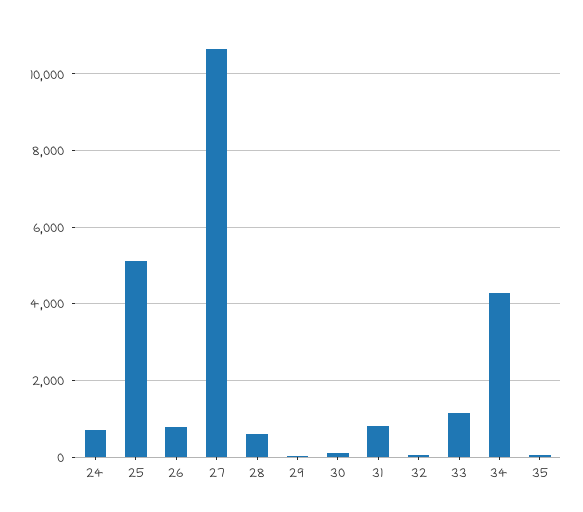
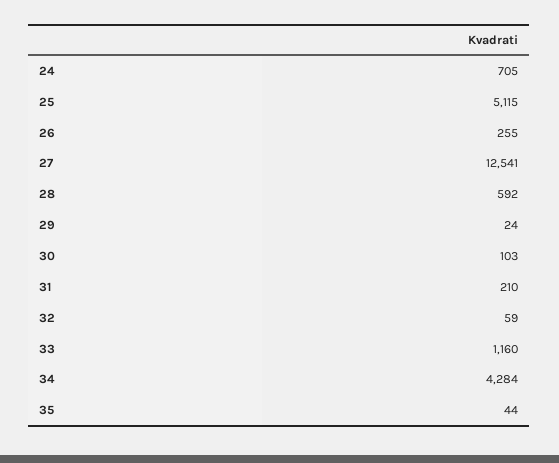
26: 800 -> 255
27: 10600 -> 12541
31: 800 -> 210

